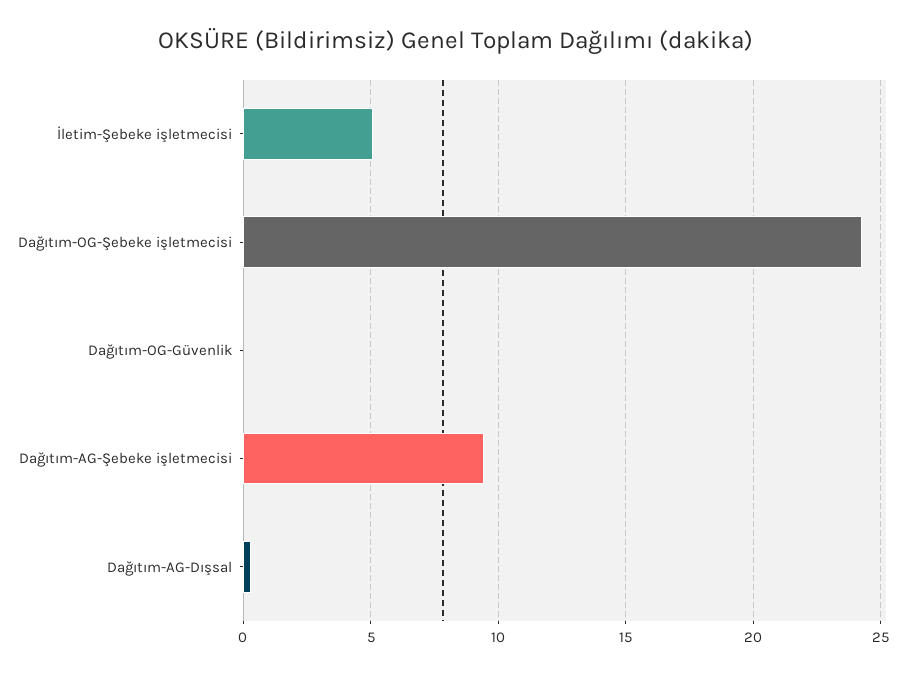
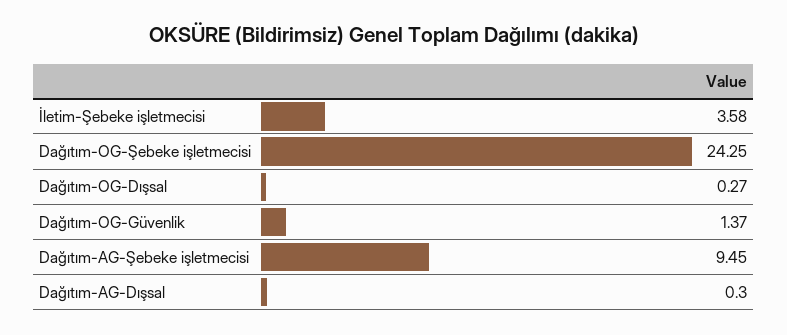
İletim-Şebeke işletmecisi: 5 -> 3.58
Dağıtım-OG-Güvenlik: 0 -> 1.37
Dağıtım-OG-Dışsal: none -> 0.27

